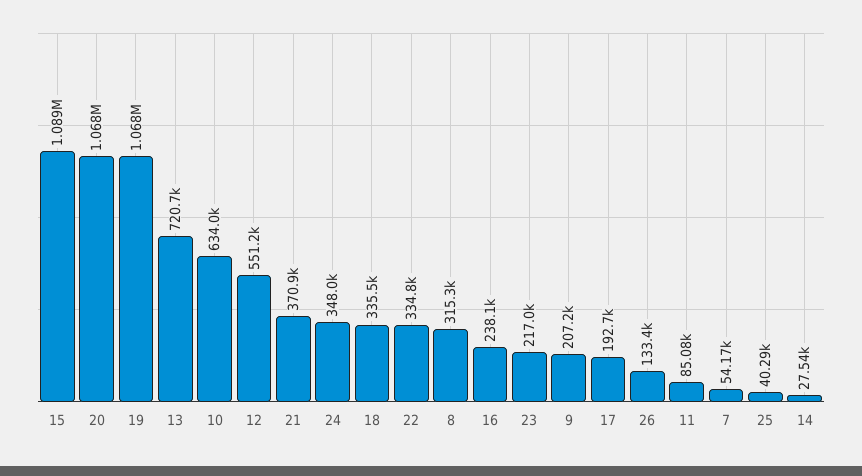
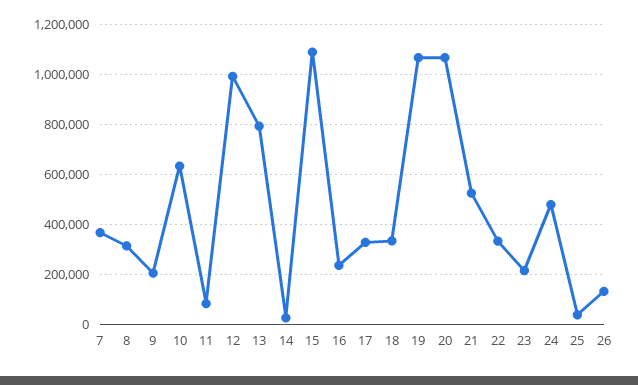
13: 720700 -> 800000
12: 551200 -> 1000000
21: 370900 -> 525000
24: 348000 -> 475000
17: 192700 -> 325000
7: 54170 -> 375000

